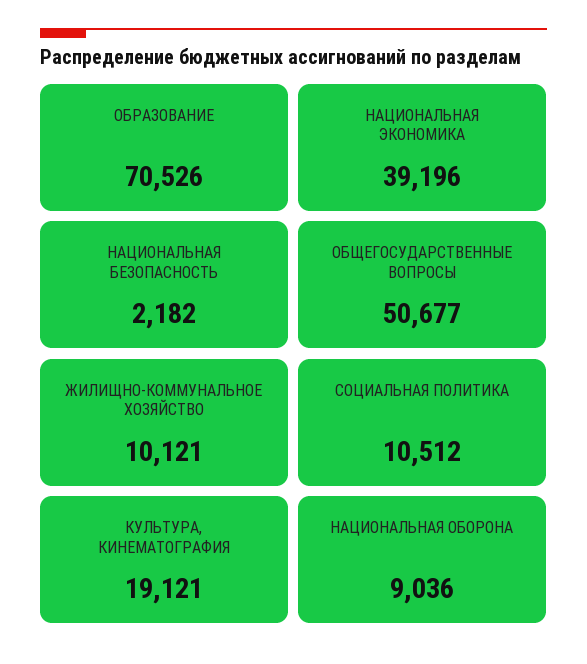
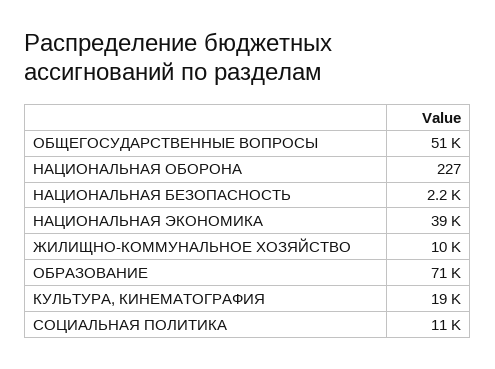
НАЦИОНАЛЬНАЯ ОБОРОНА: 9036 -> 227

